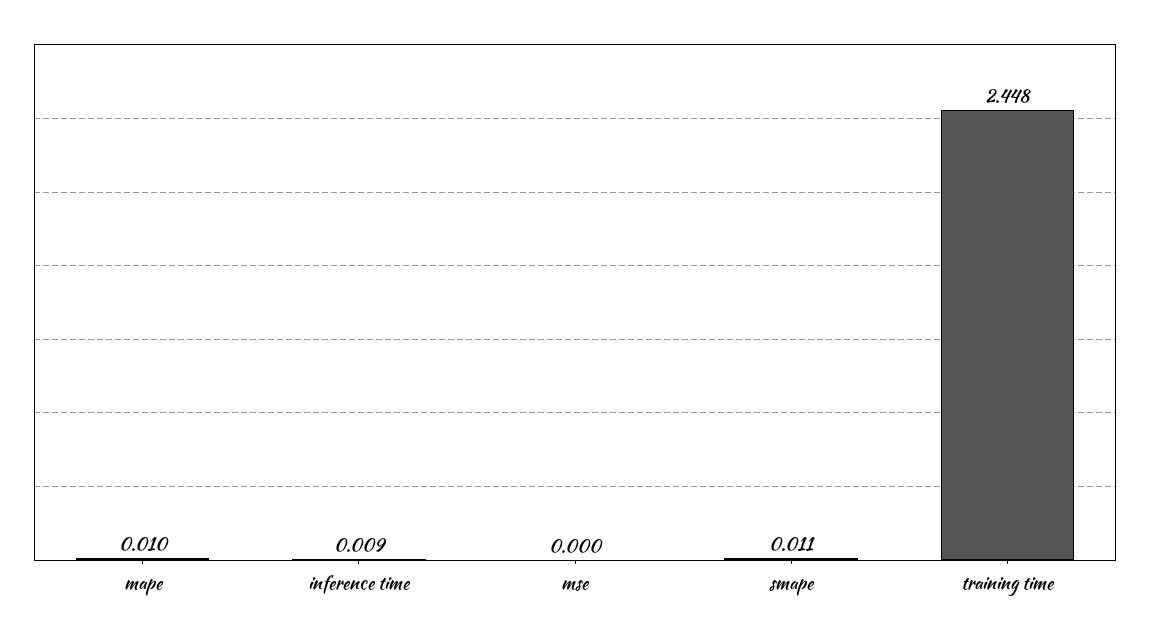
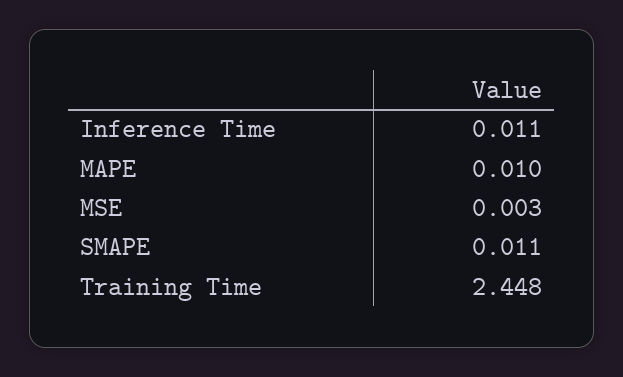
inference time: 0.009 -> 0.011
mse: 0 -> 0.003

